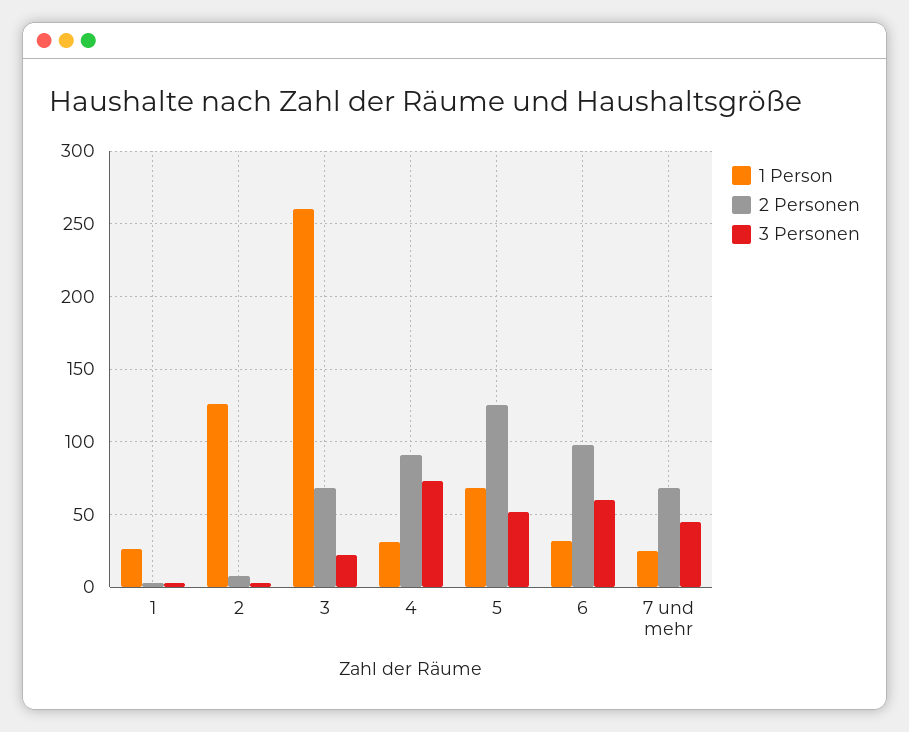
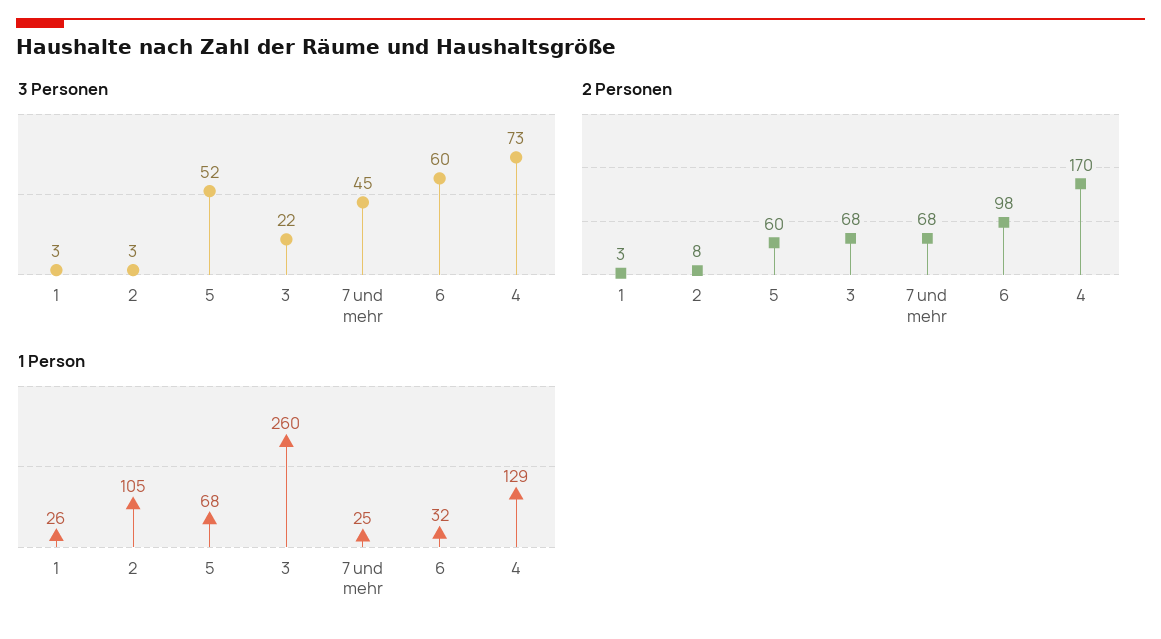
1 Person, 2: 125 -> 105
1 Person, 4: 30 -> 129
2 Personen, 4: 90 -> 170
2 Personen, 5: 125 -> 60

